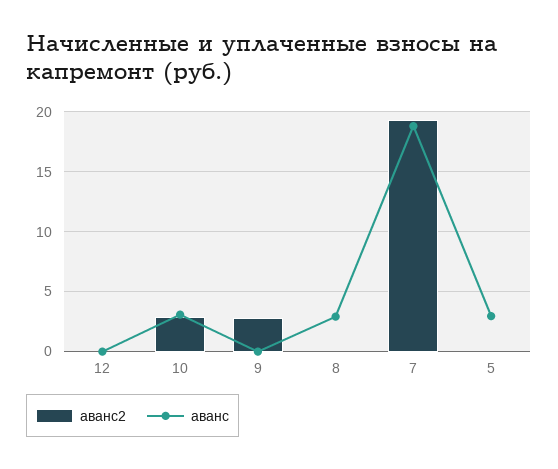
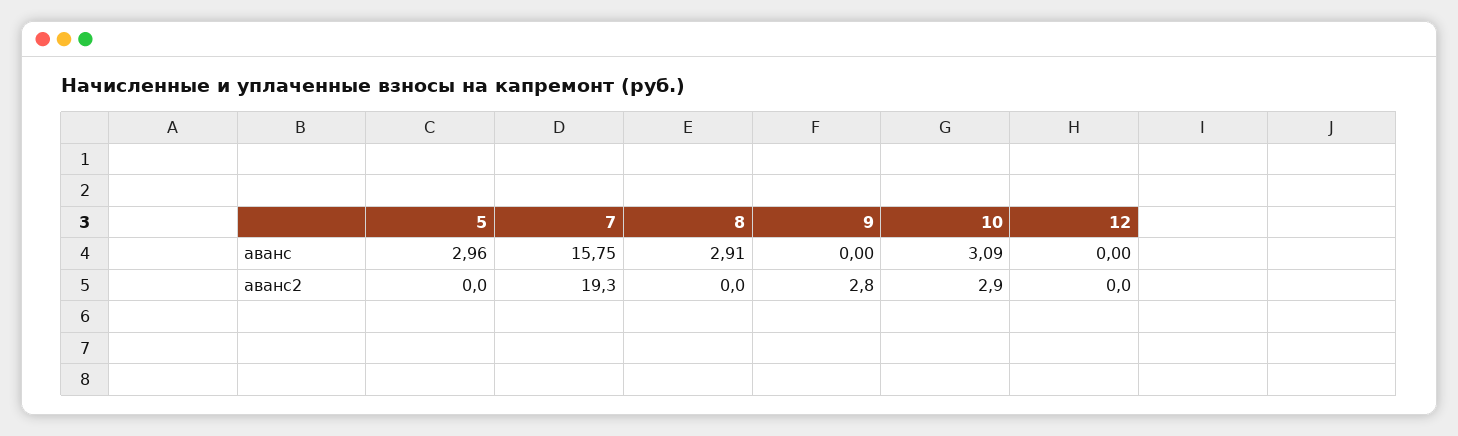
аванс, 7: 19 -> 15.75

